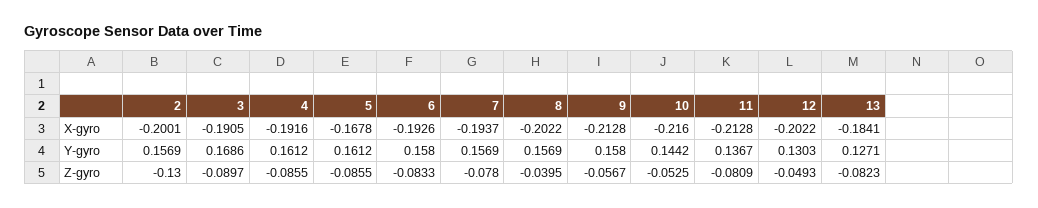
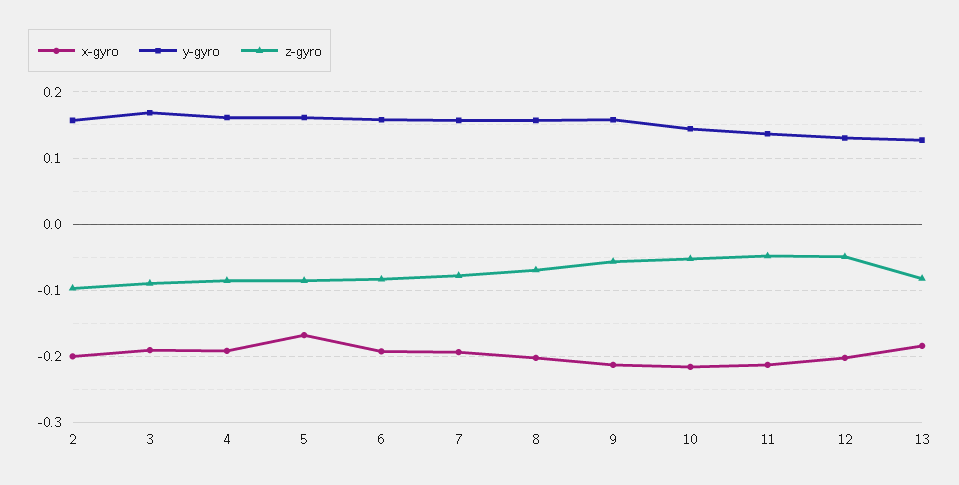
Z-gyro, 2: -0.13 -> -0.1
Z-gyro, 8: -0.0395 -> -0.07
Z-gyro, 11: -0.0809 -> -0.05

